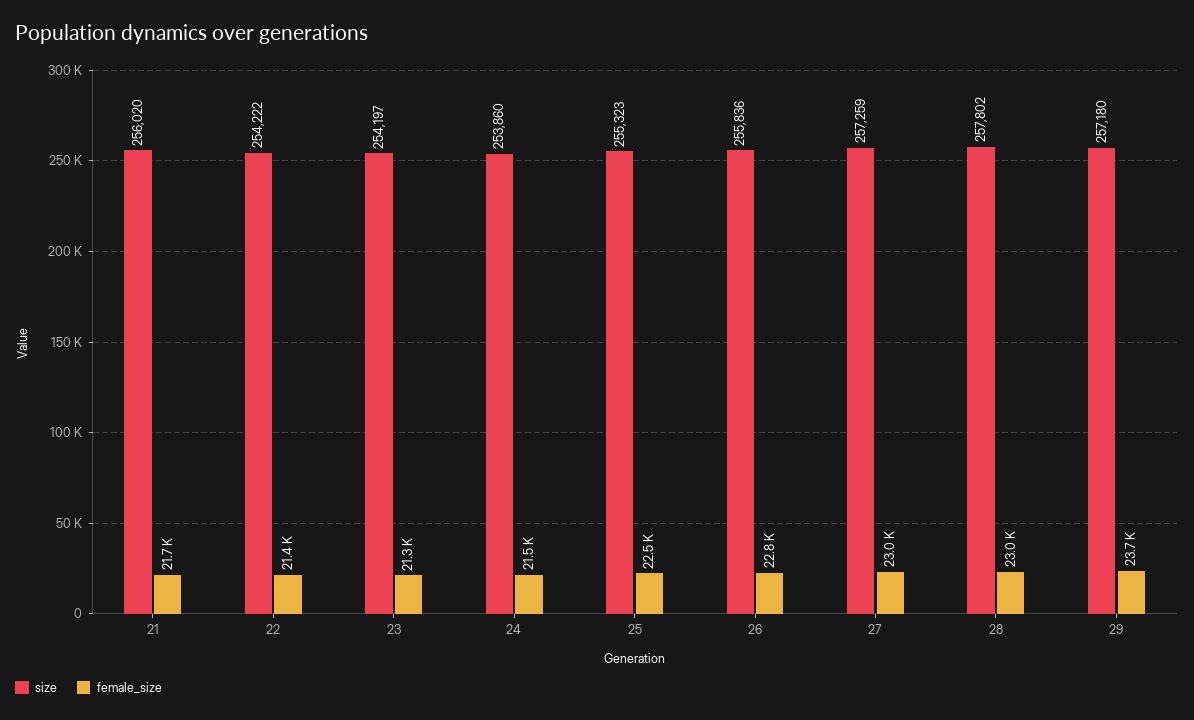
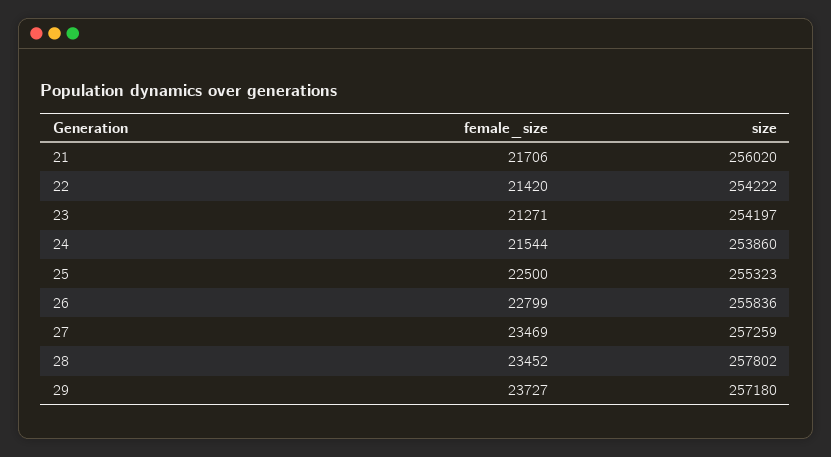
female_size, 27: 23000 -> 23469
female_size, 28: 23000 -> 23452

